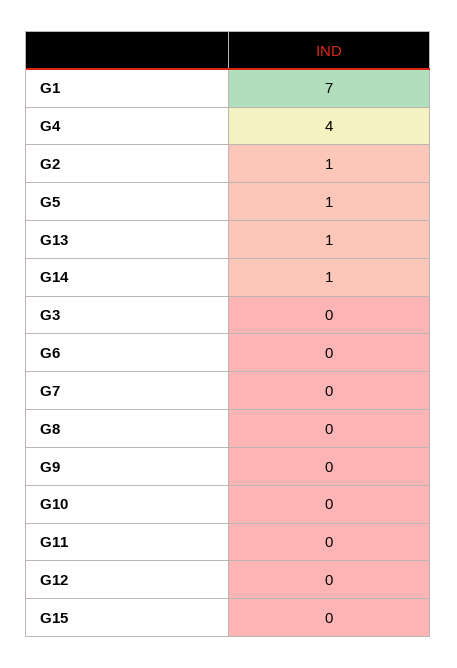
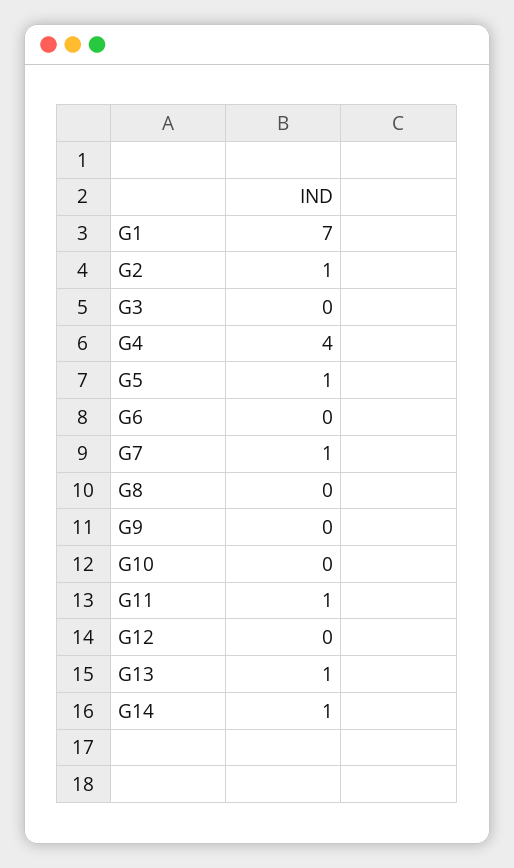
G7: 0 -> 1
G11: 0 -> 1
G15: 0 -> none

